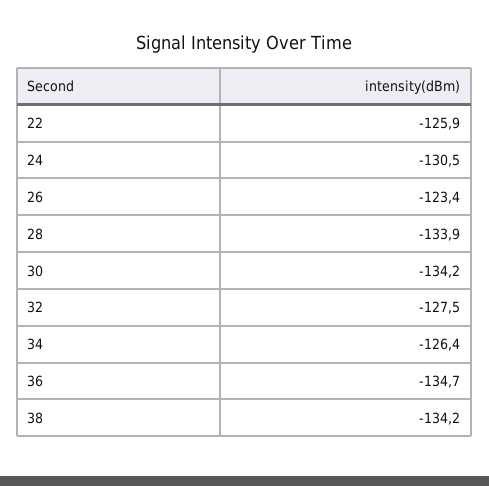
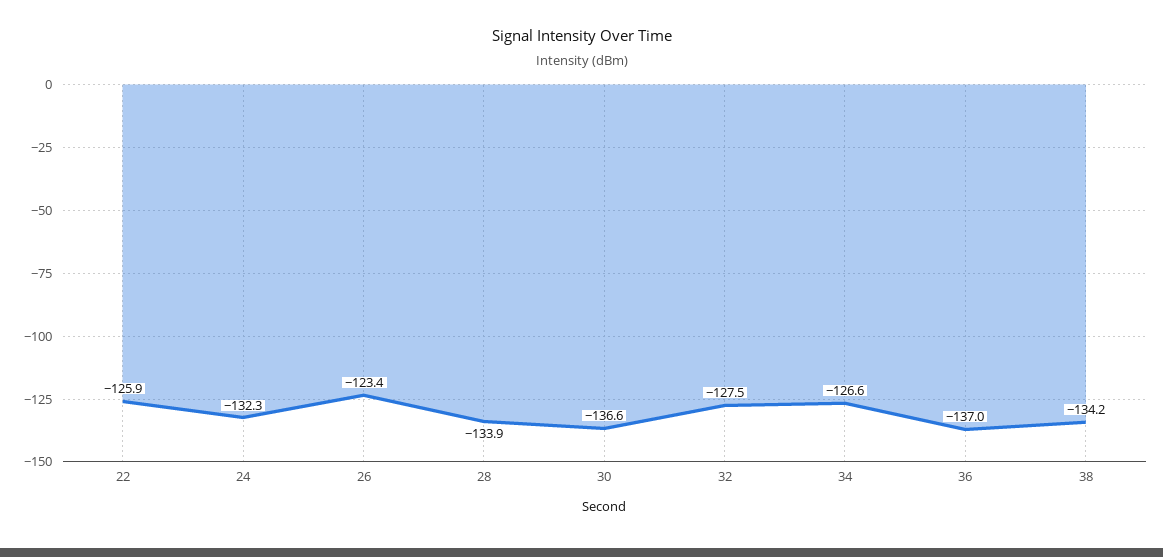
24: -130.5 -> -132.3
30: -134.2 -> -136.6
34: -126.4 -> -126.6
36: -134.7 -> -137

